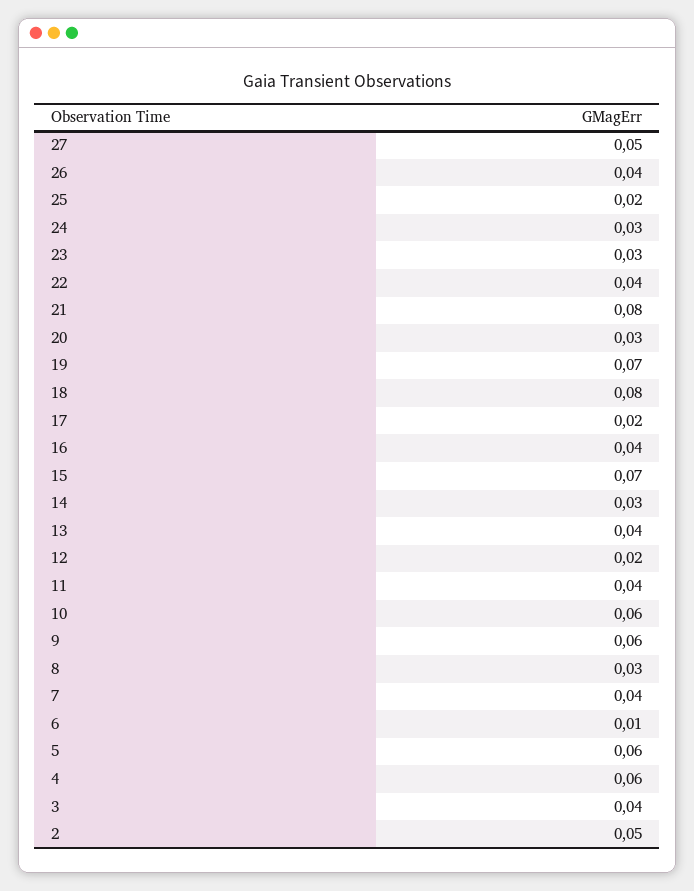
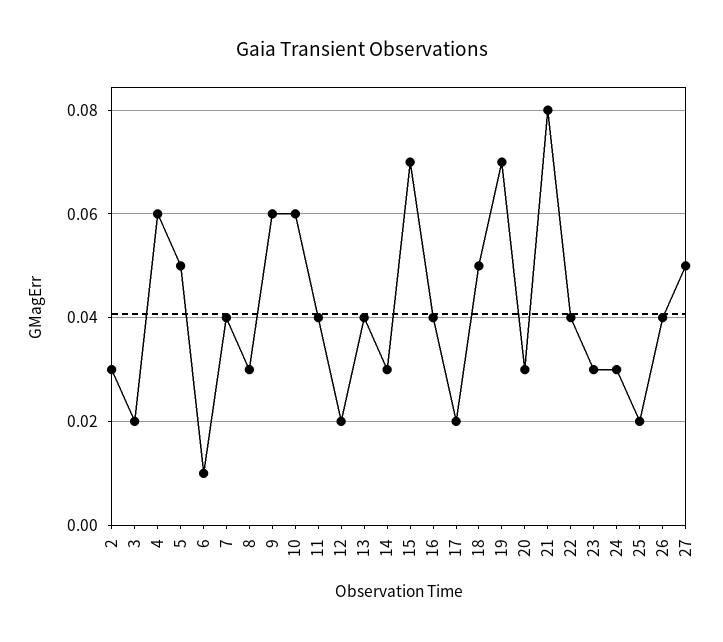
18: 0.08 -> 0.05
5: 0.06 -> 0.05
3: 0.04 -> 0.02
2: 0.05 -> 0.03

